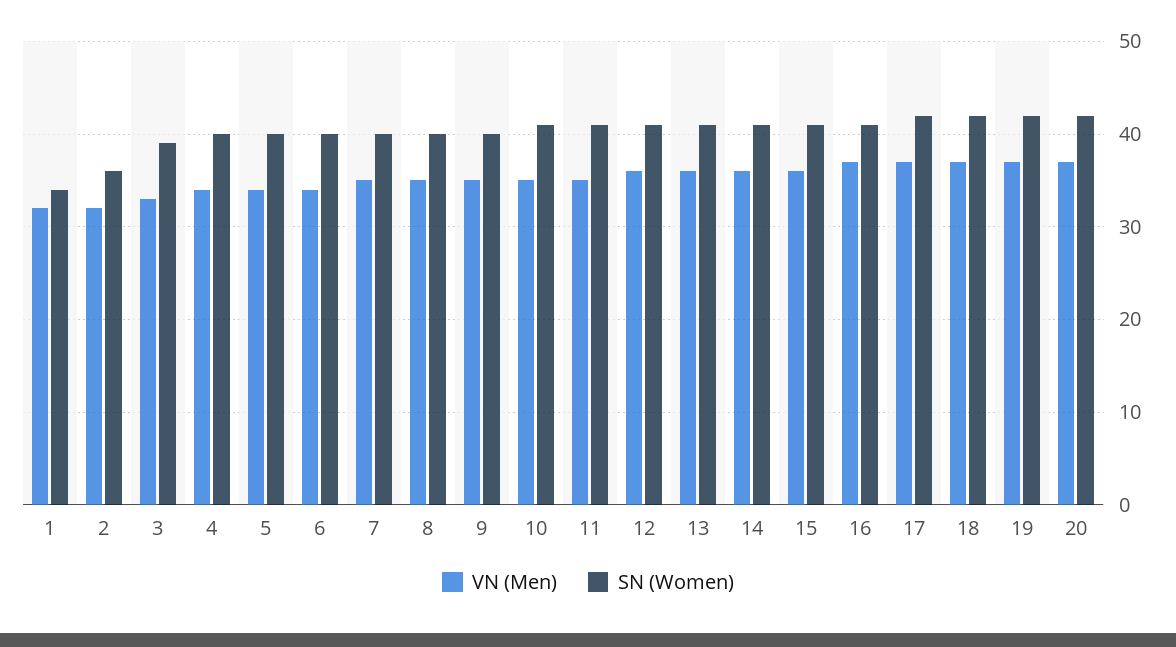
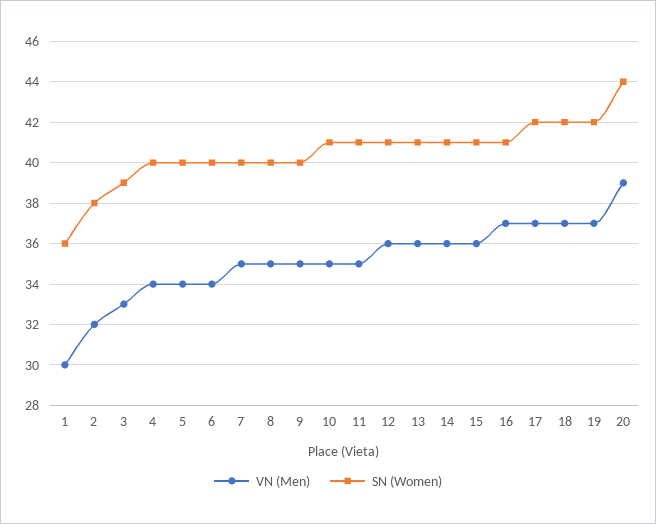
VN (Men), 1: 32 -> 30
SN (Women), 1: 34 -> 36
SN (Women), 2: 36 -> 38
VN (Men), 20: 37 -> 39
SN (Women), 20: 42 -> 44

